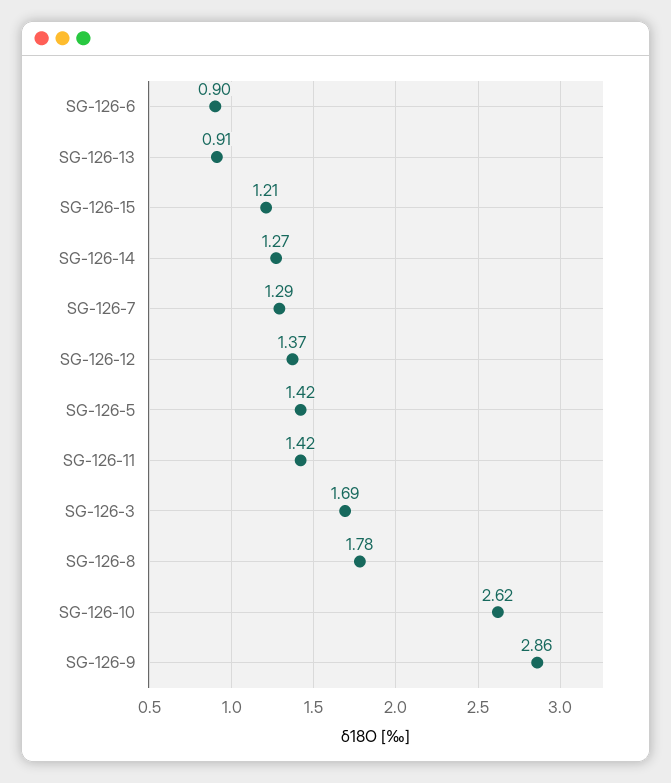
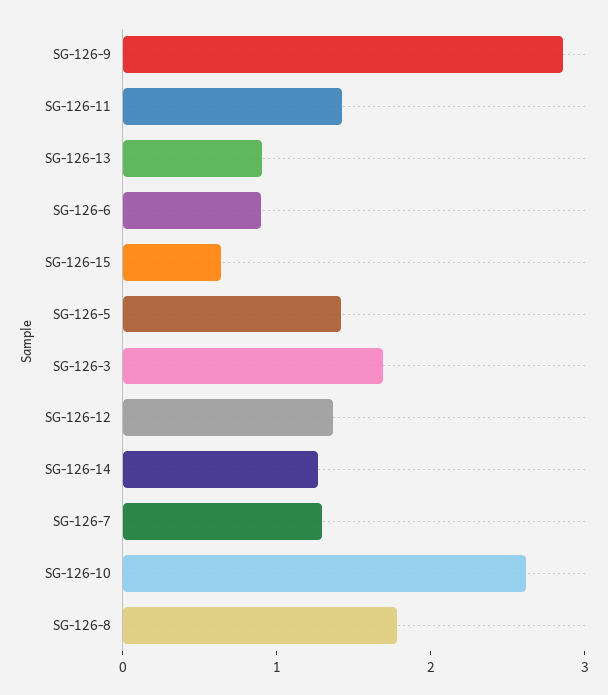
SG-126-15: 1.21 -> 0.6

